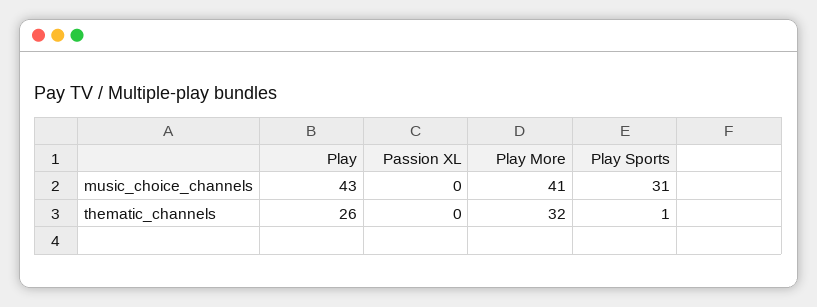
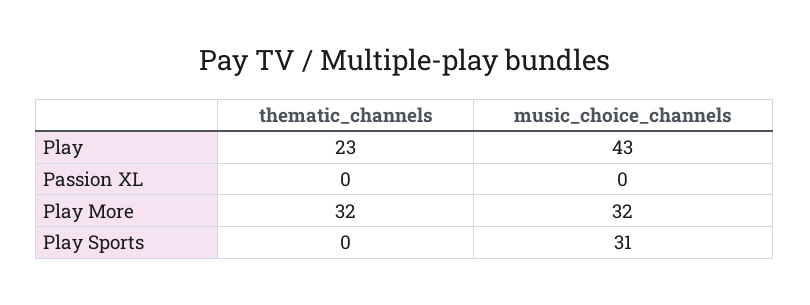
Play More, music_choice_channels: 41 -> 32
Play, thematic_channels: 26 -> 23
Play Sports, thematic_channels: 1 -> 0

